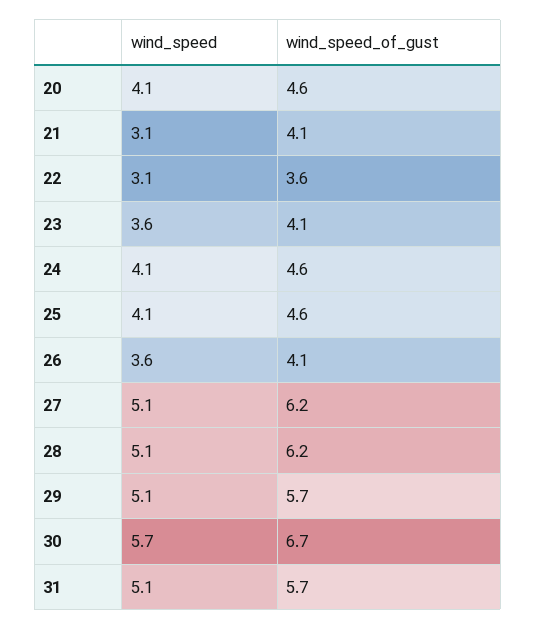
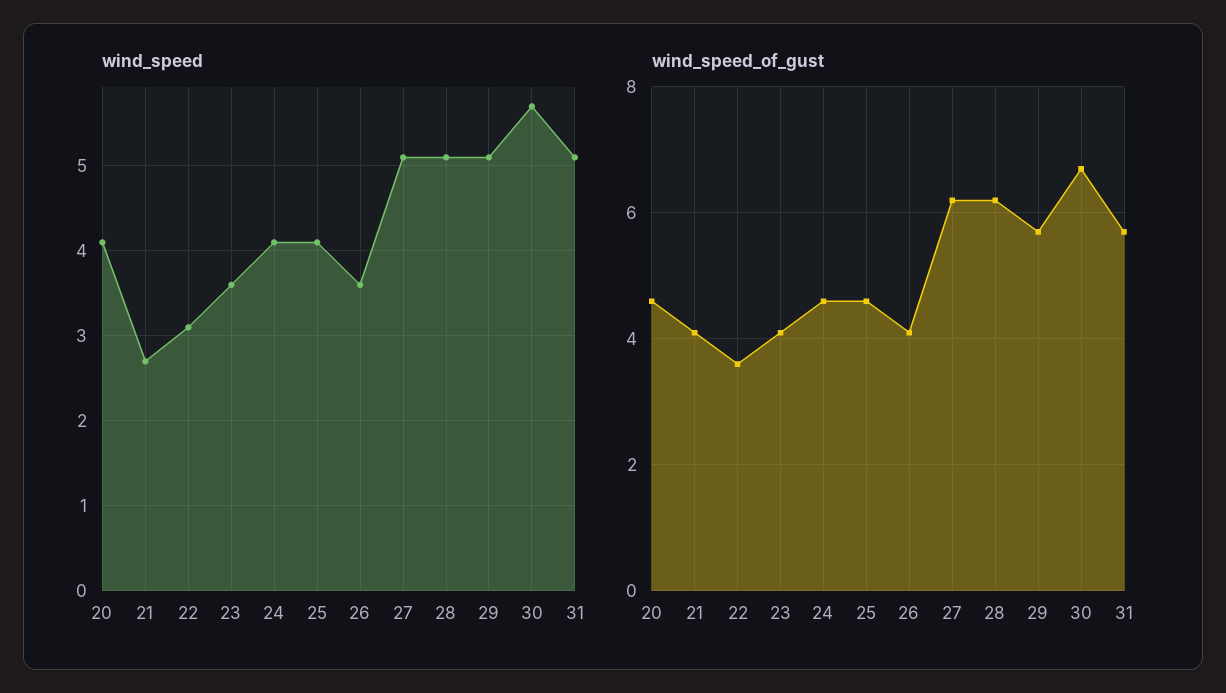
wind_speed, 21: 3.1 -> 2.7

